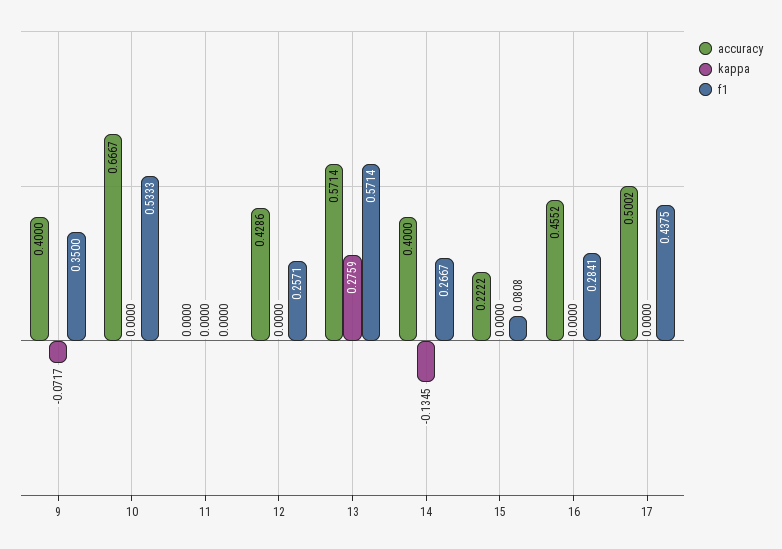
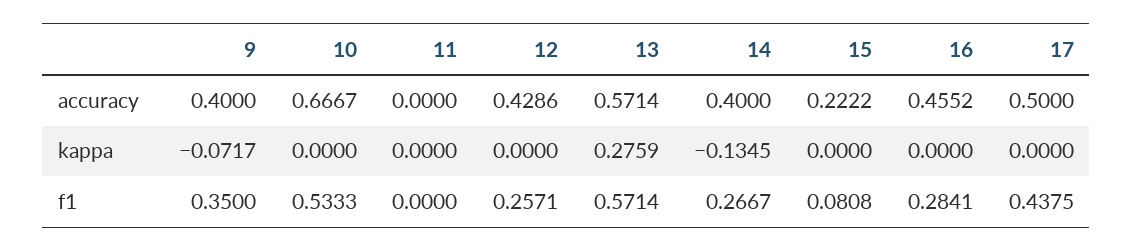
accuracy, 17: 0.5002 -> 0.5

